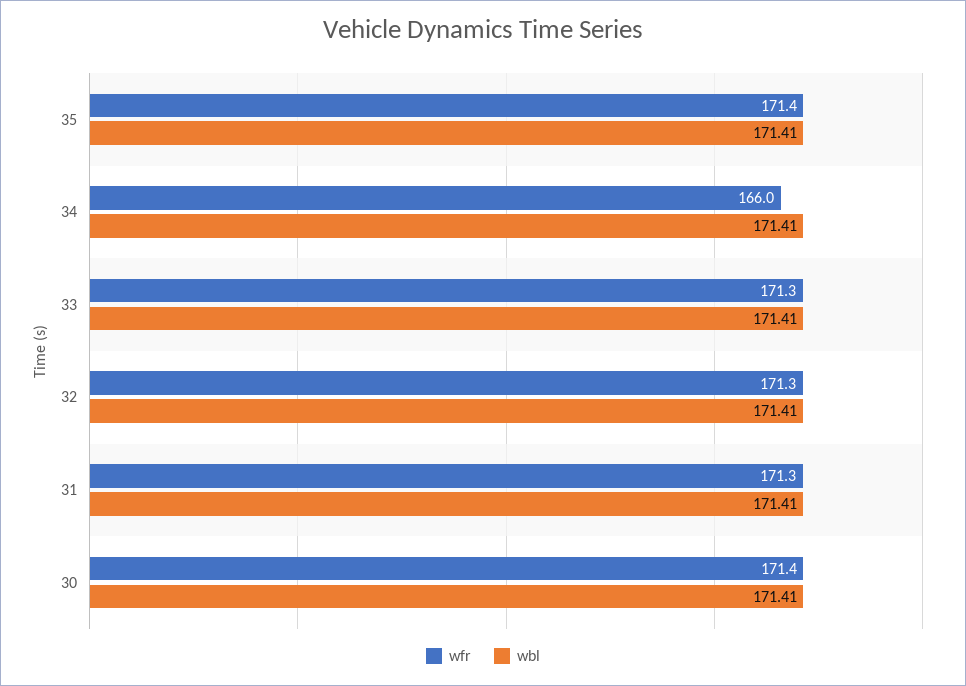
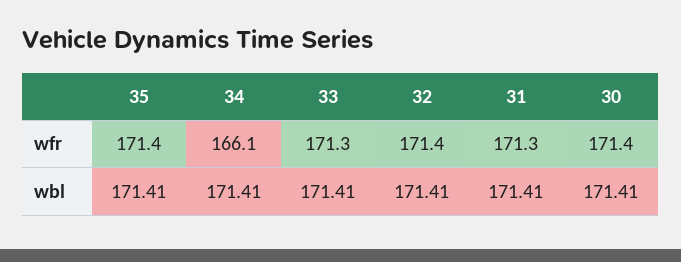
wfr, 34: 166 -> 166.1
wfr, 32: 171.3 -> 171.4

